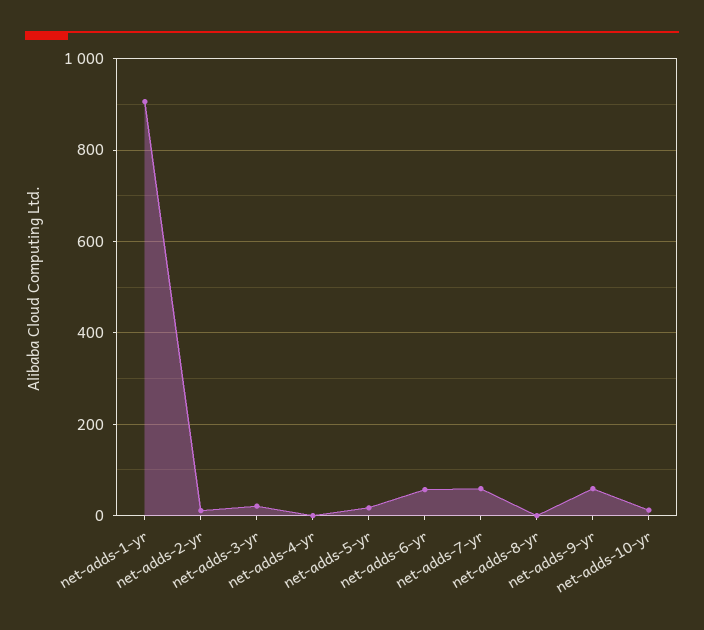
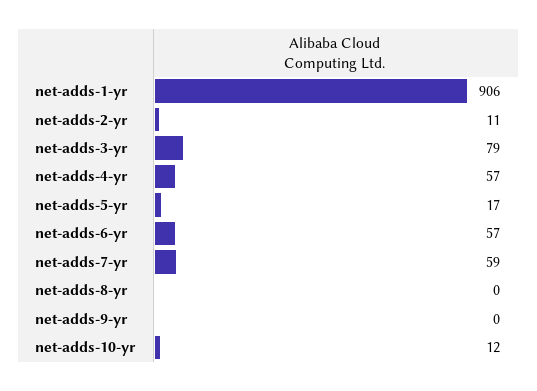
net-adds-3-yr: 20 -> 79
net-adds-4-yr: 0 -> 57
net-adds-9-yr: 60 -> 0

